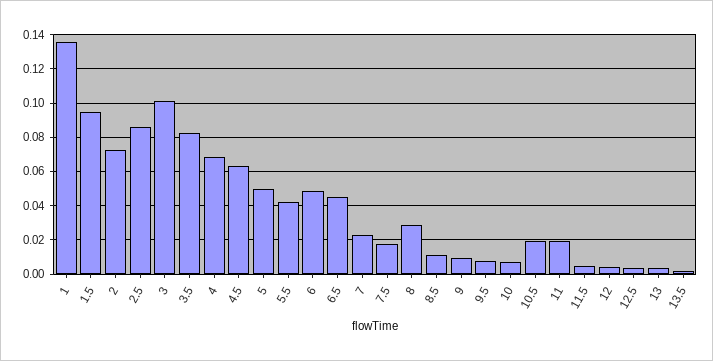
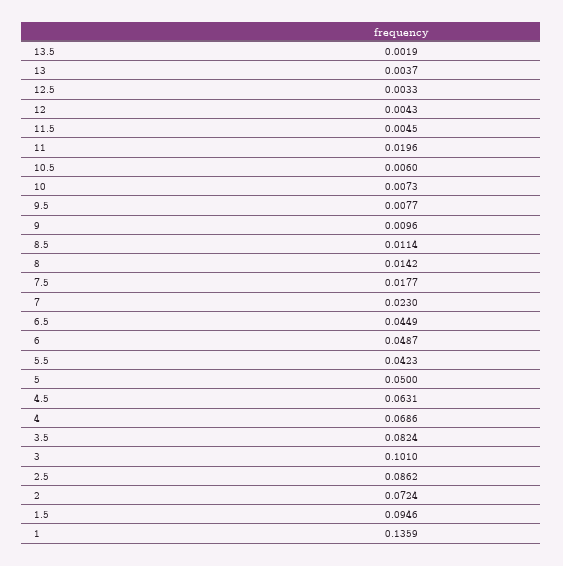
8: 0.03 -> 0.0142
10.5: 0.02 -> 0.006

